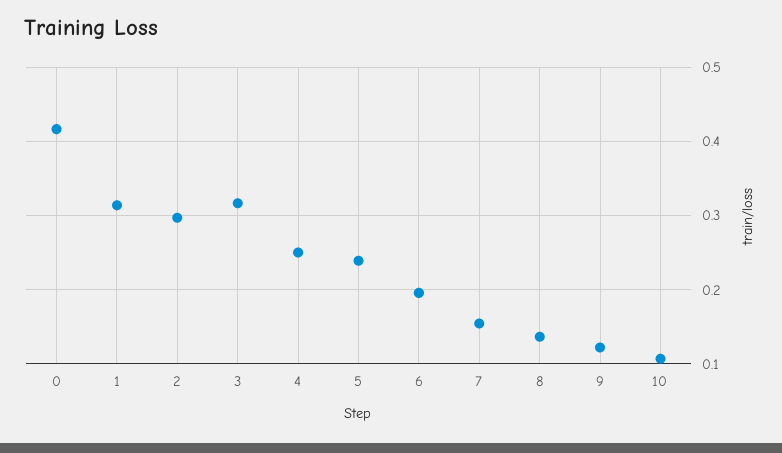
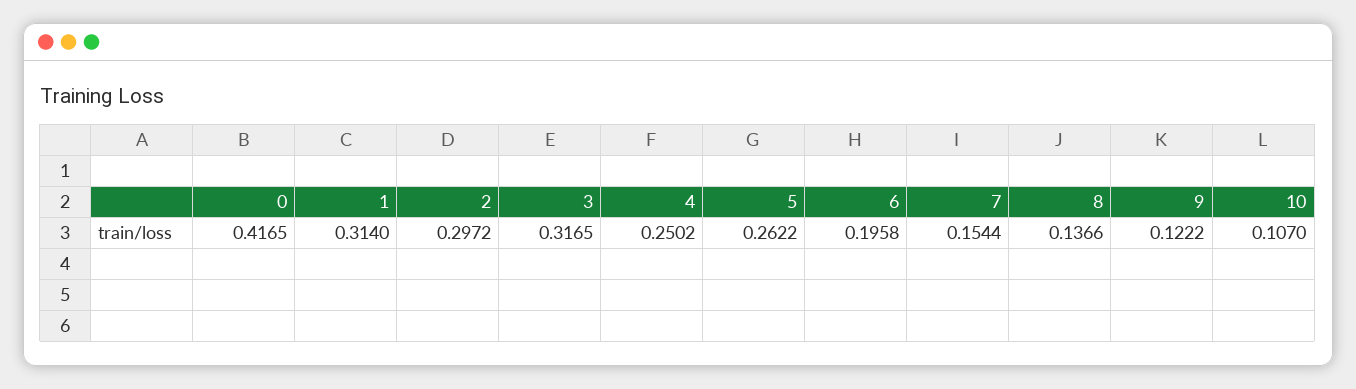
5: 0.24 -> 0.2622

